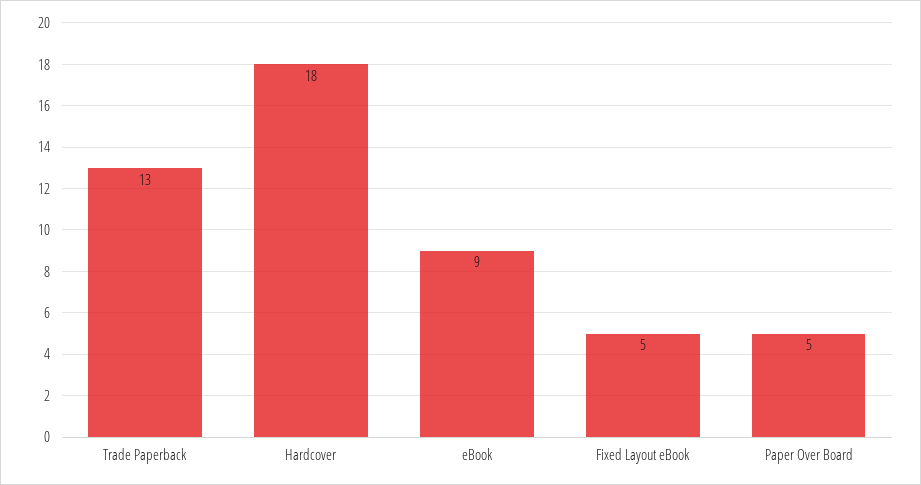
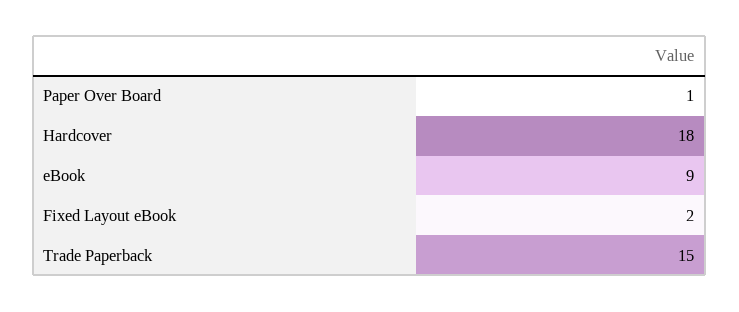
Trade Paperback: 13 -> 15
Fixed Layout eBook: 5 -> 2
Paper Over Board: 5 -> 1

